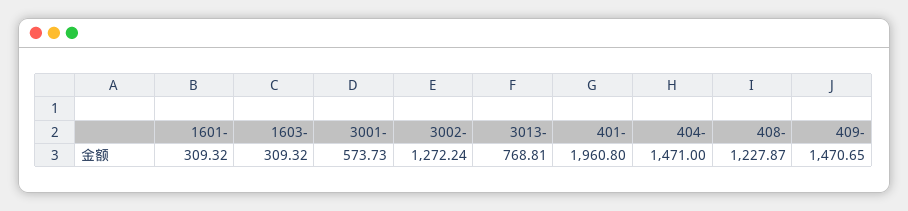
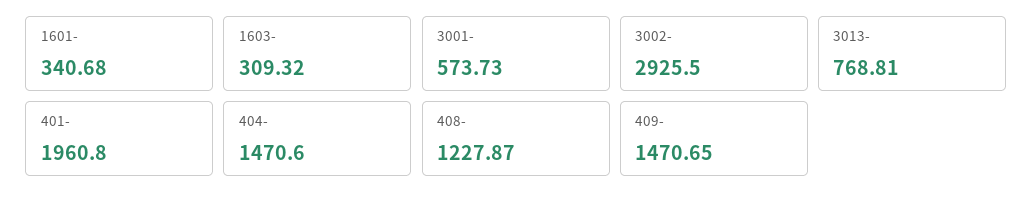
1601-: 309.32 -> 340.68
3002-: 1272.24 -> 2925.5
404-: 1471 -> 1470.6

